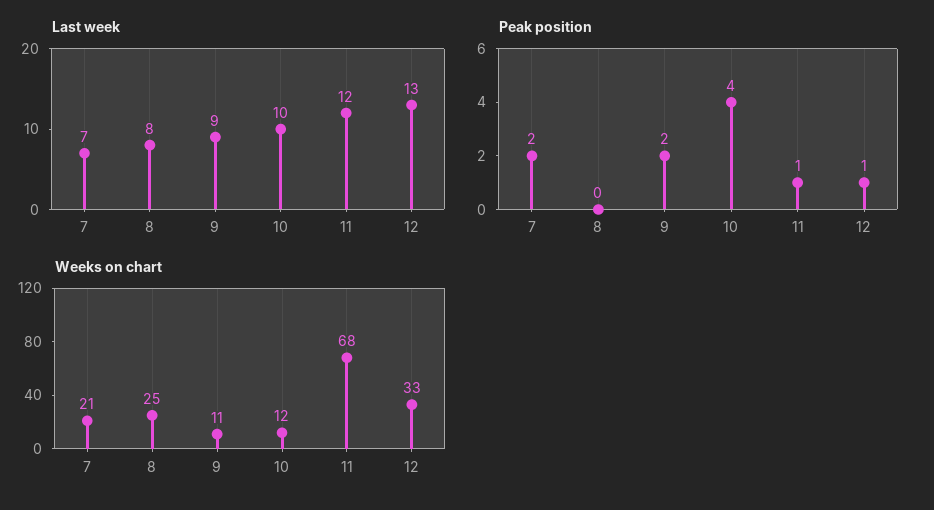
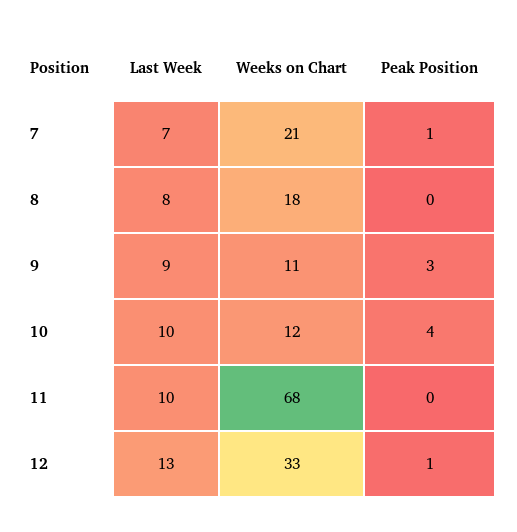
Last week, 11: 12 -> 10
Peak position, 7: 2 -> 1
Peak position, 9: 2 -> 3
Peak position, 11: 1 -> 0
Weeks on chart, 8: 25 -> 18

